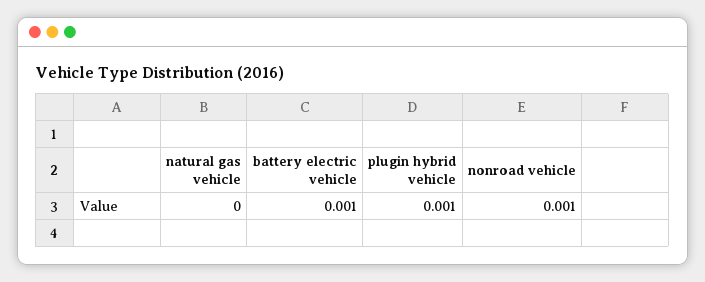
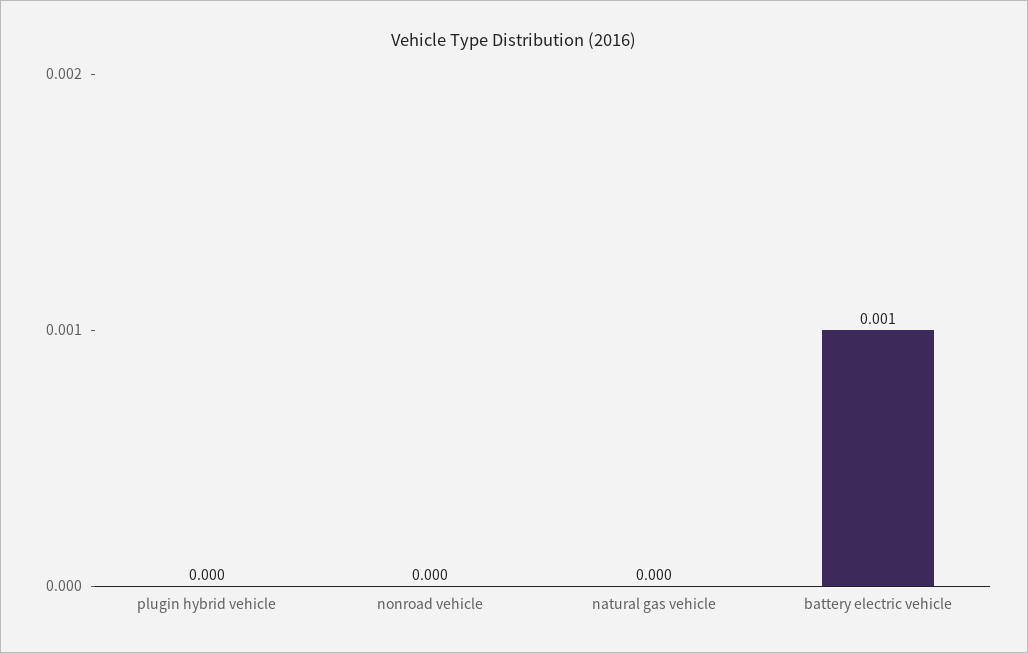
plugin hybrid vehicle: 0.001 -> 0
nonroad vehicle: 0.001 -> 0

